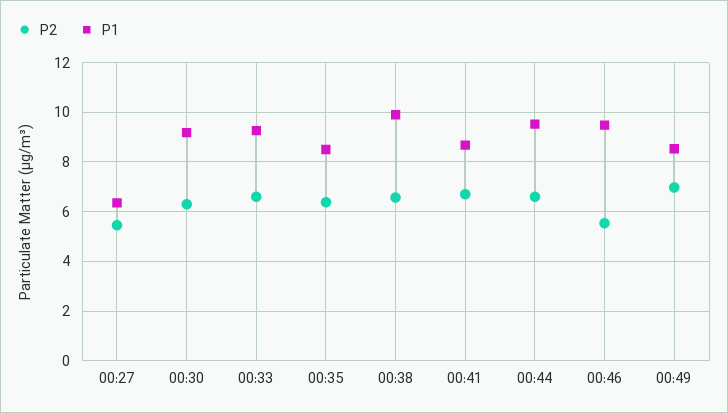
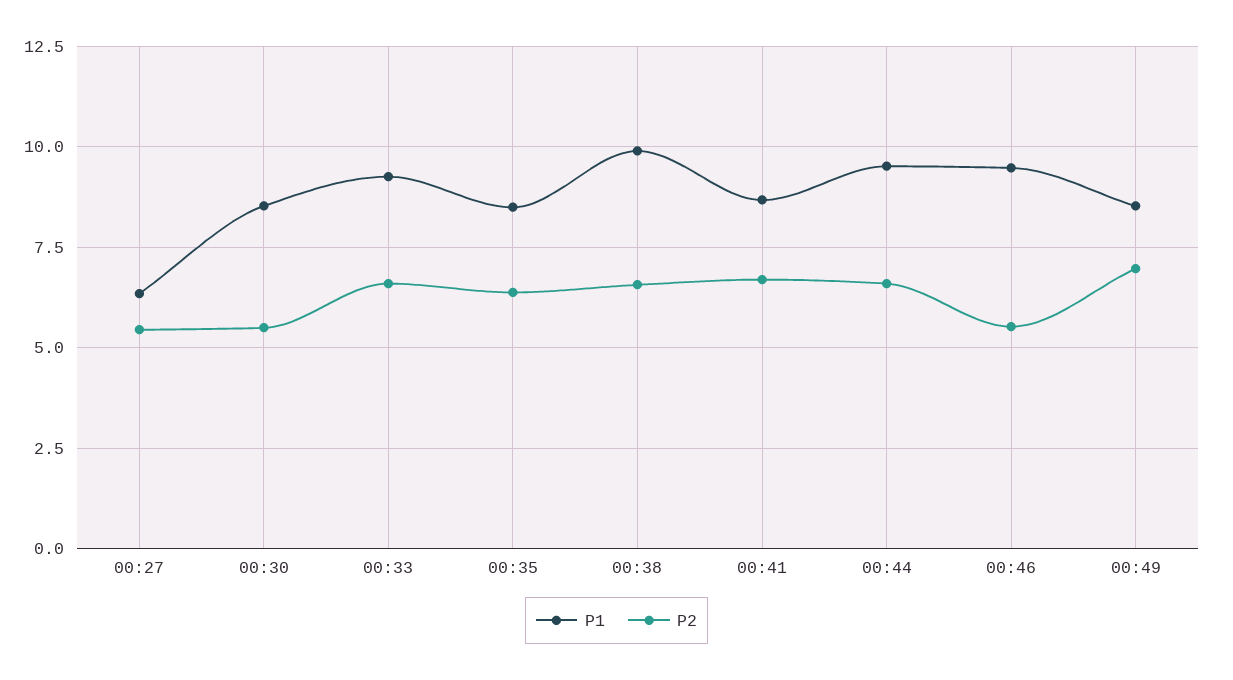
P2, 00:30: 6.25 -> 5.5
P1, 00:30: 9.25 -> 8.5

